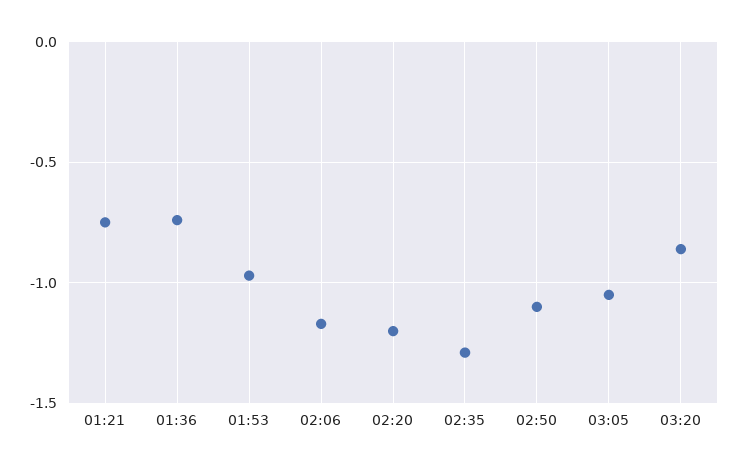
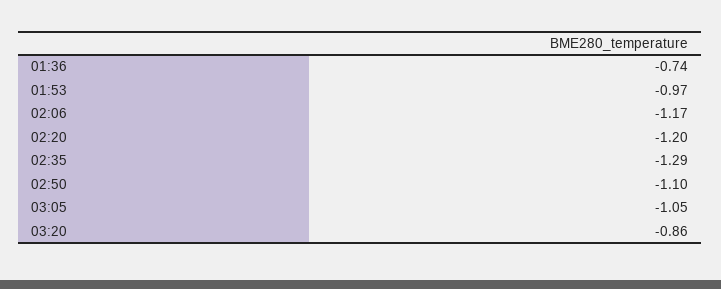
01:21: -0.75 -> none

